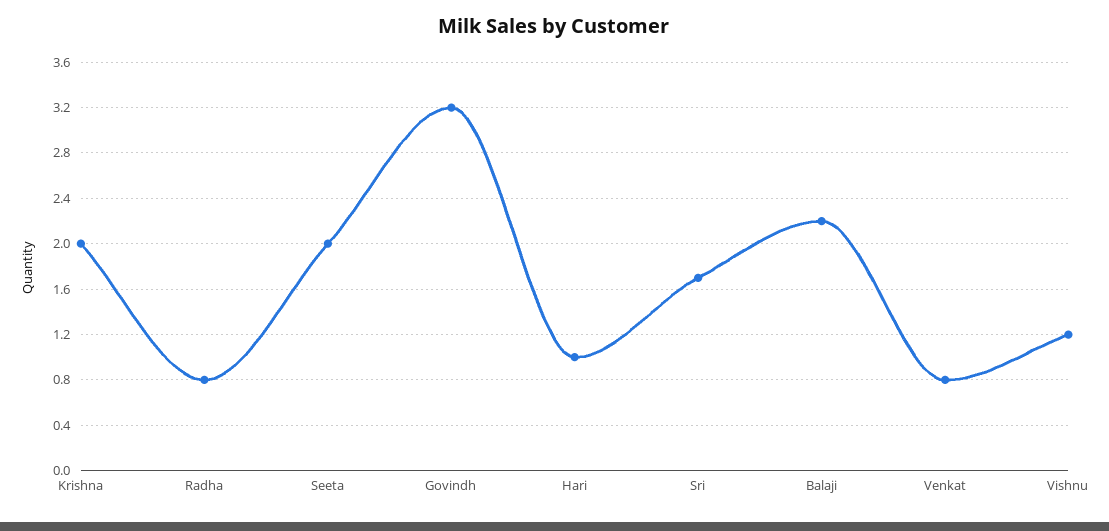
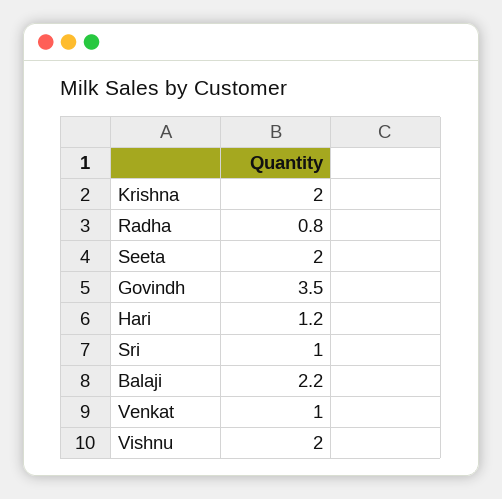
Govindh: 3.2 -> 3.5
Hari: 1 -> 1.2
Sri: 1.7 -> 1
Venkat: 0.8 -> 1
Vishnu: 1.2 -> 2

